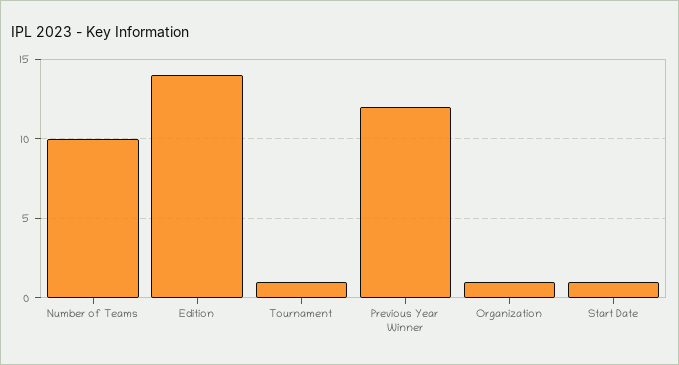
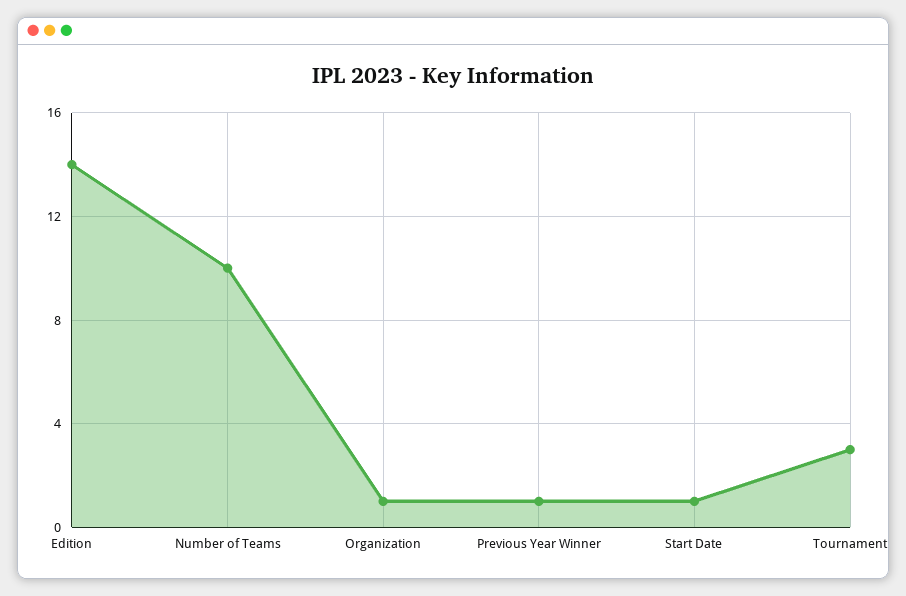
Tournament: 1 -> 3
Previous Year Winner: 12 -> 1

